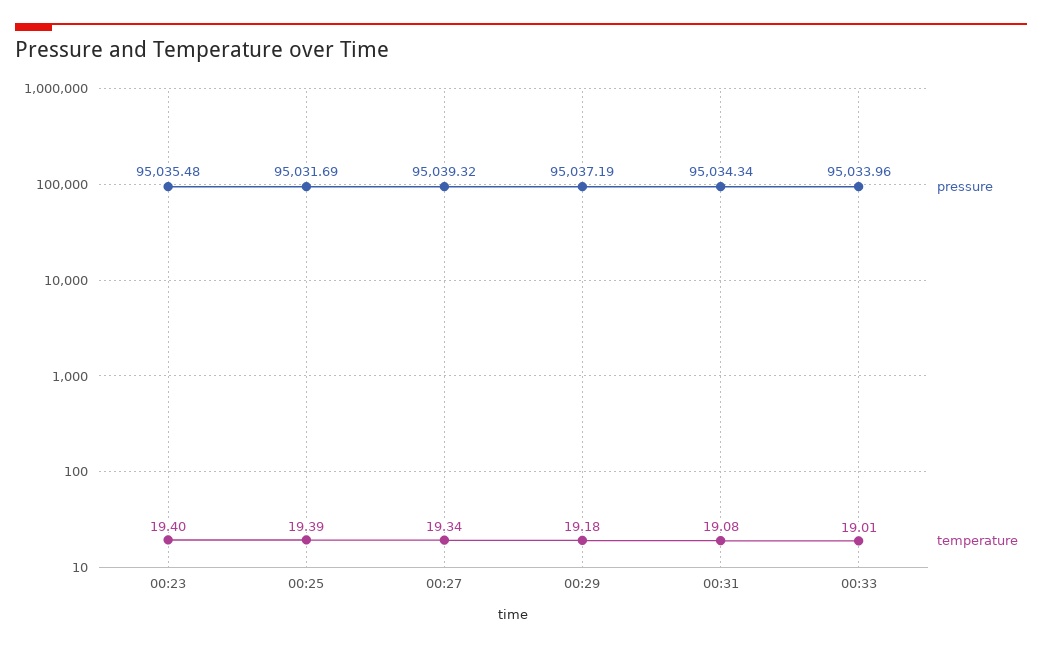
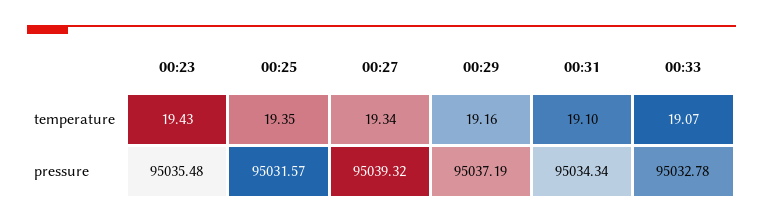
temperature, 00:23: 19.4 -> 19.43
pressure, 00:25: 95031.69 -> 95031.57
temperature, 00:25: 19.39 -> 19.35
temperature, 00:29: 19.18 -> 19.16
temperature, 00:31: 19.08 -> 19.1
pressure, 00:33: 95033.96 -> 95032.78
temperature, 00:33: 19.01 -> 19.07

